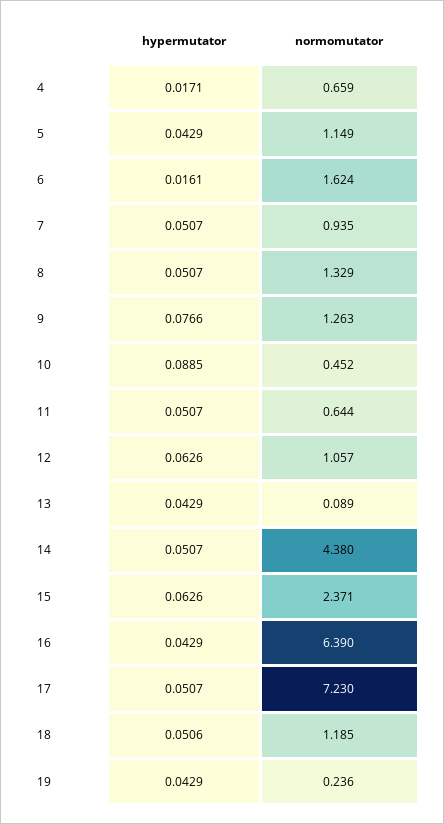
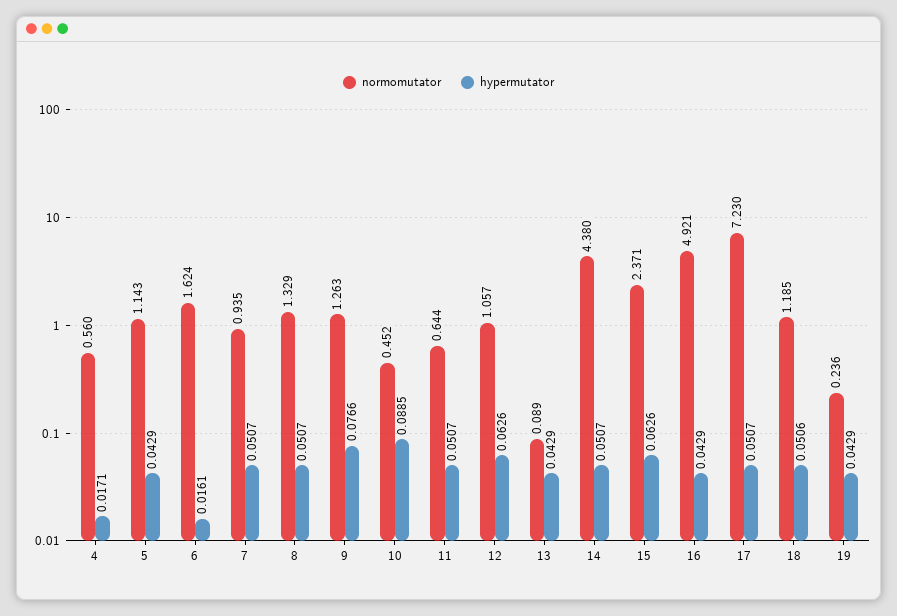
normomutator, 4: 0.659 -> 0.56
normomutator, 5: 1.149 -> 1.143
normomutator, 16: 6.39 -> 4.921

